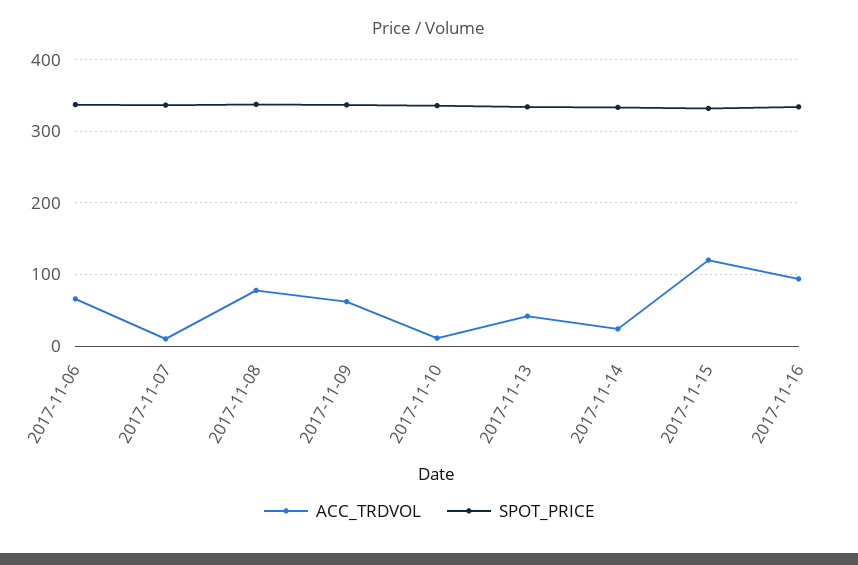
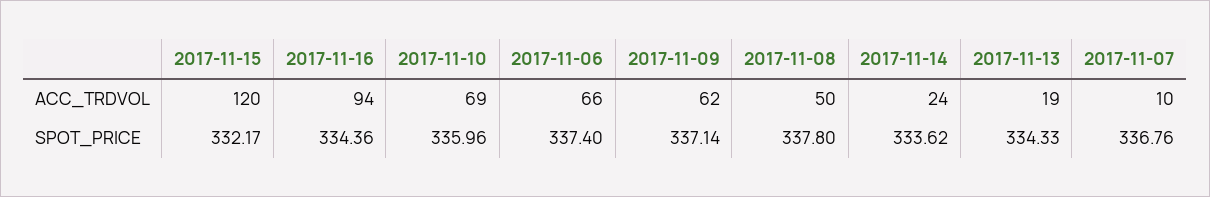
ACC_TRDVOL, 2017-11-08: 80 -> 50
ACC_TRDVOL, 2017-11-10: 10 -> 69
ACC_TRDVOL, 2017-11-13: 40 -> 19

